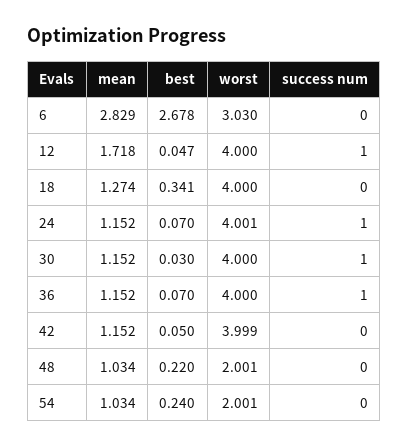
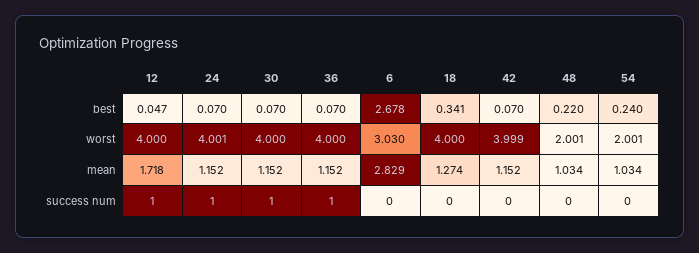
best, 30: 0.03 -> 0.07
best, 42: 0.05 -> 0.07

